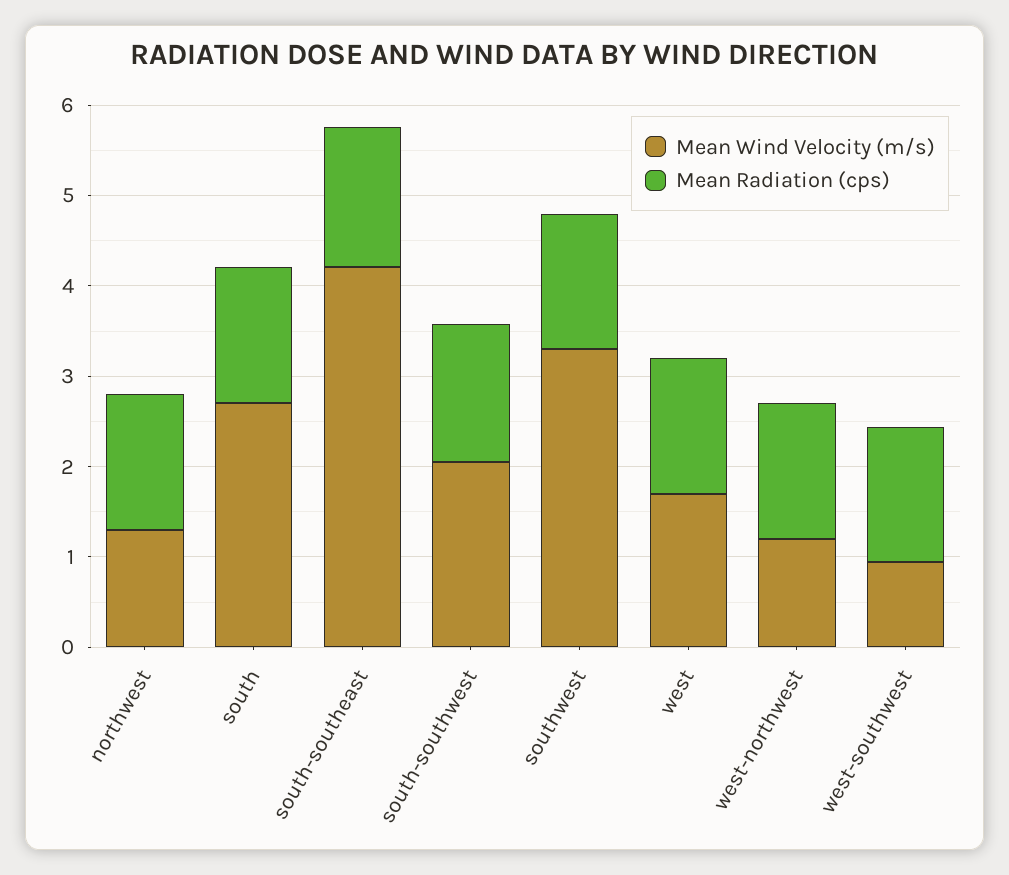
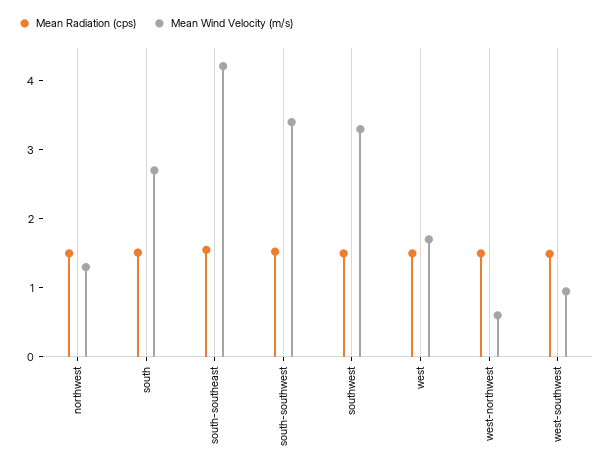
Mean Wind Velocity (m/s), south-southwest: 2 -> 3.4
Mean Wind Velocity (m/s), west-northwest: 1.2 -> 0.6

